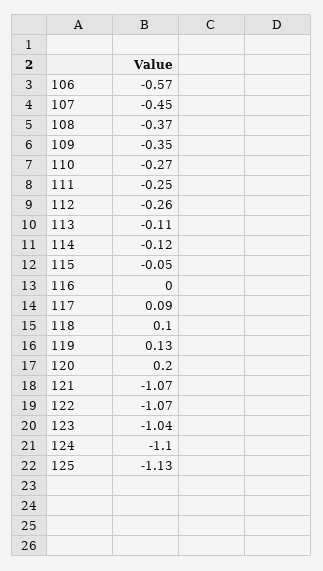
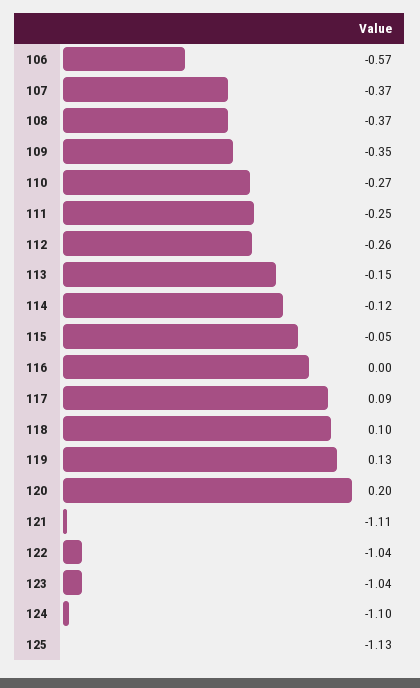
107: -0.45 -> -0.37
113: -0.11 -> -0.15
121: -1.07 -> -1.11
122: -1.07 -> -1.04

